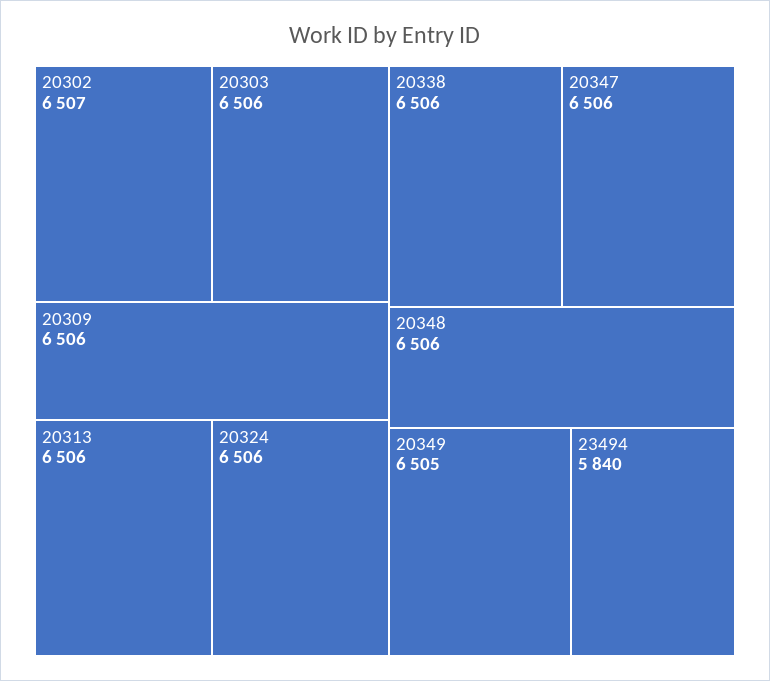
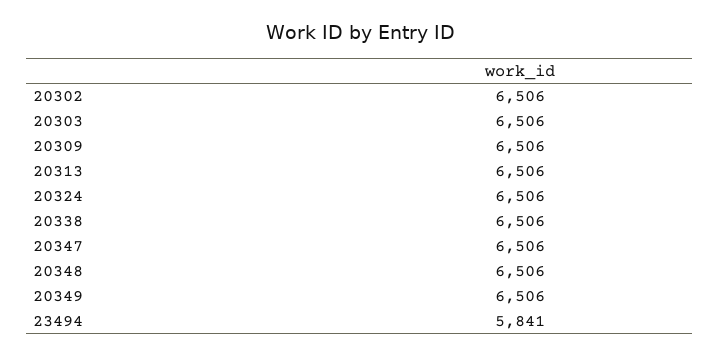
20302: 6507 -> 6506
20349: 6505 -> 6506
23494: 5840 -> 5841

